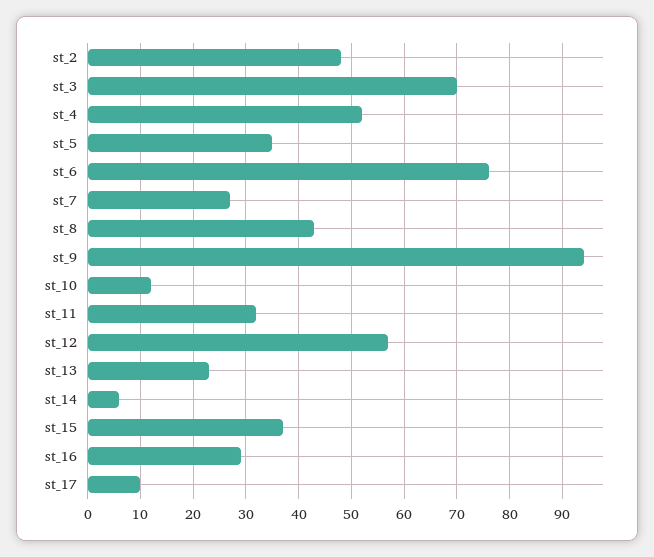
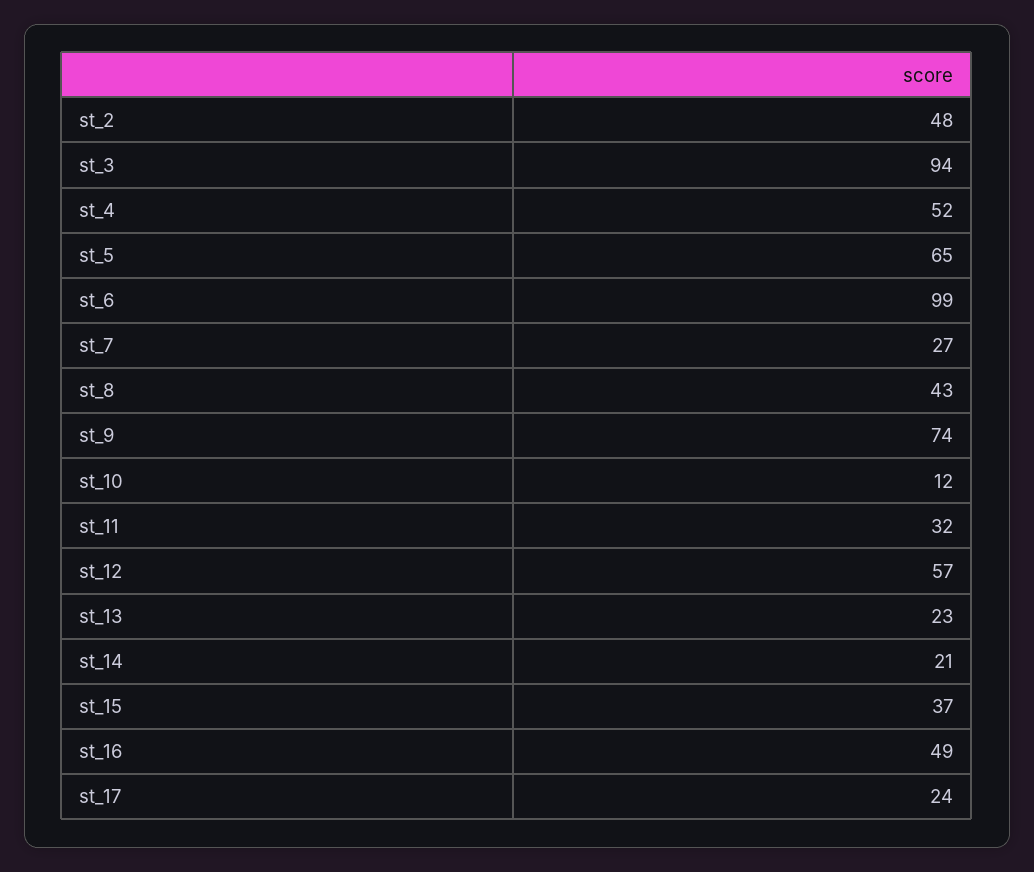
st_3: 70 -> 94
st_5: 35 -> 65
st_6: 75 -> 99
st_9: 95 -> 74
st_14: 5 -> 21
st_16: 30 -> 49
st_17: 10 -> 24

